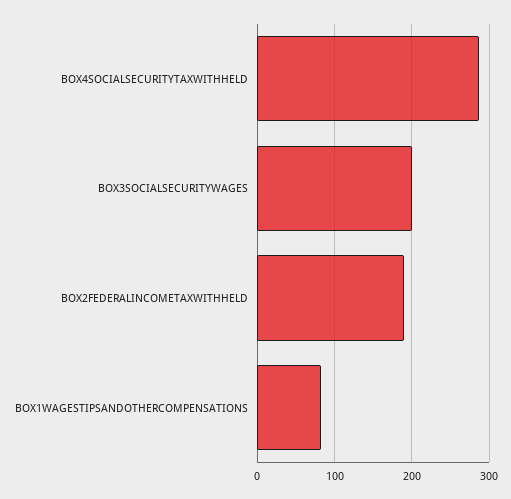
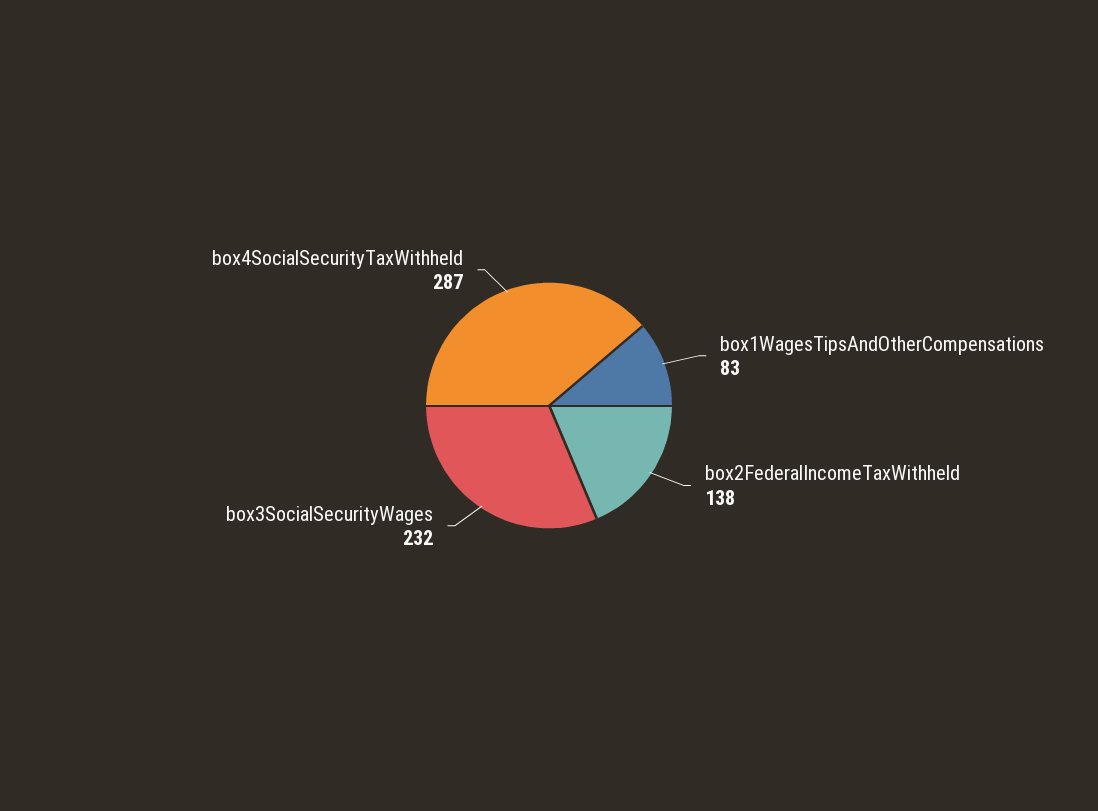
BOX3SOCIALSECURITYWAGES: 200 -> 232
BOX2FEDERALINCOMETAXWITHHELD: 190 -> 138

